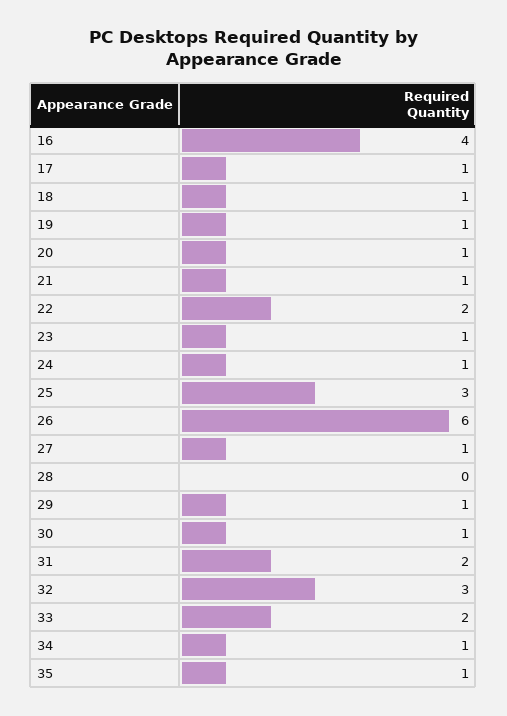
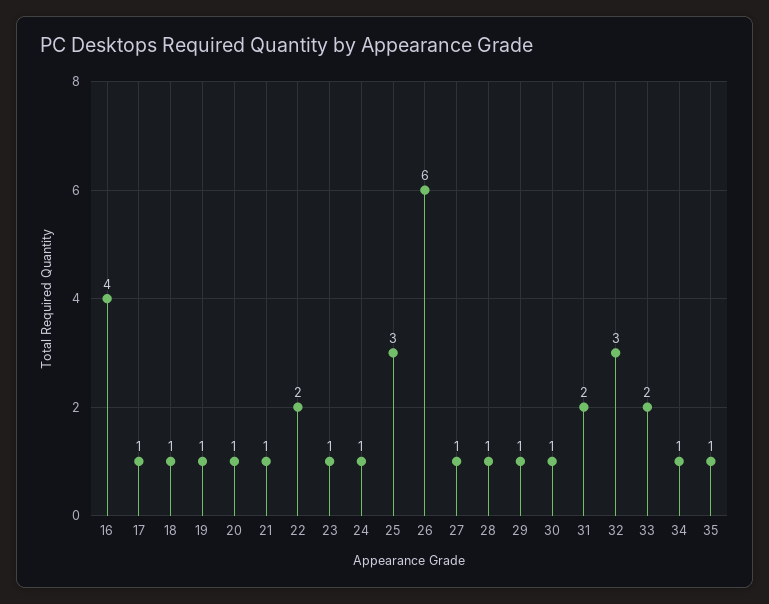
28: 0 -> 1

